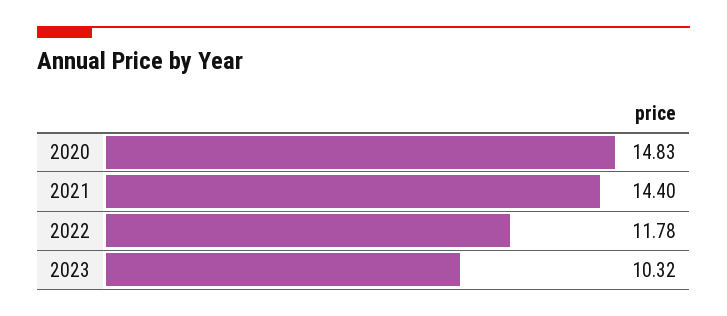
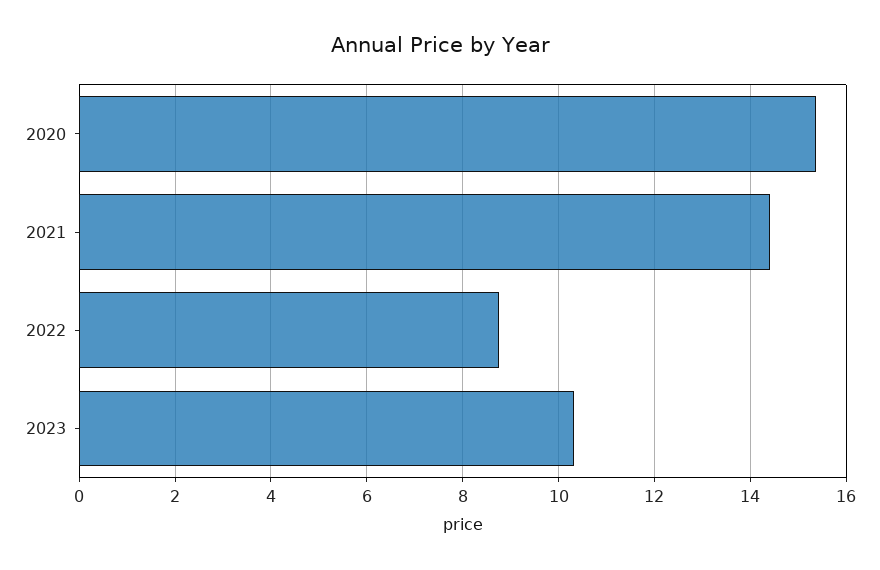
2020: 14.83 -> 15.4
2022: 11.78 -> 8.8

